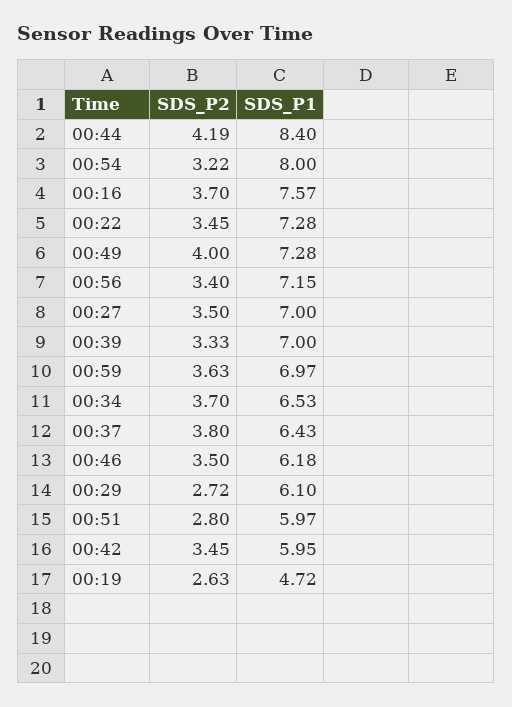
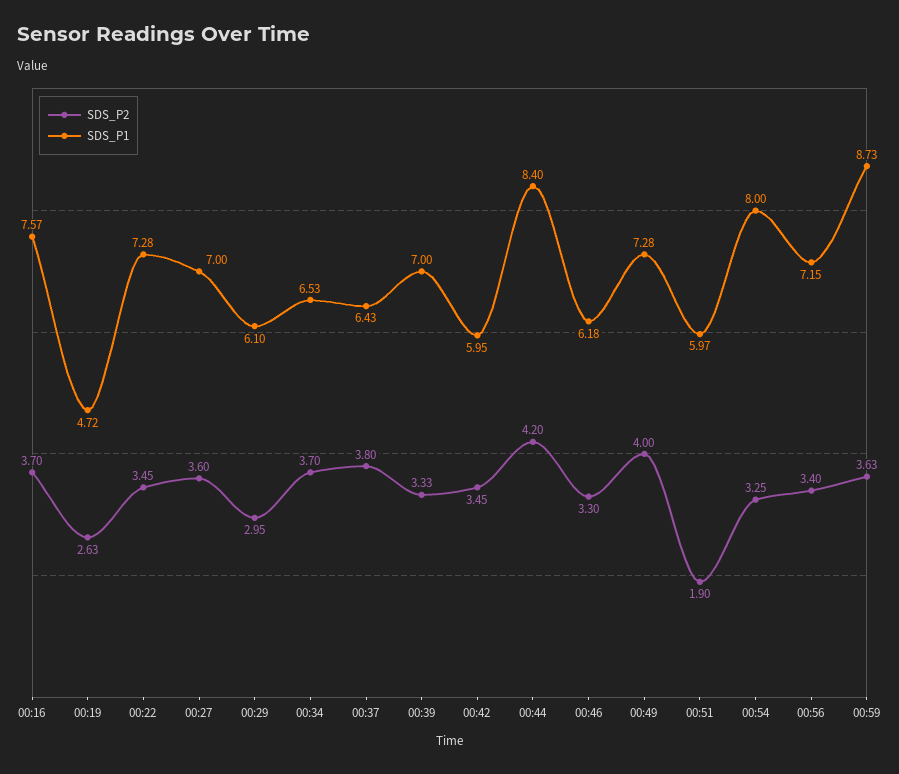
SDS_P2, 00:44: 4.19 -> 4.2
SDS_P2, 00:54: 3.22 -> 3.25
SDS_P2, 00:27: 3.5 -> 3.6
SDS_P1, 00:59: 6.97 -> 8.73
SDS_P2, 00:46: 3.5 -> 3.3
SDS_P2, 00:29: 2.72 -> 2.95
SDS_P2, 00:51: 2.8 -> 1.9

